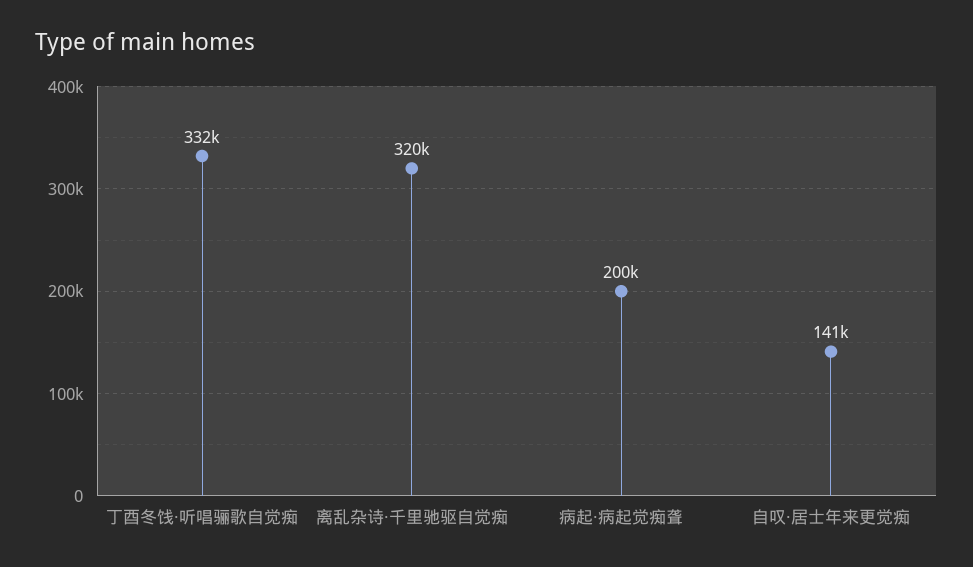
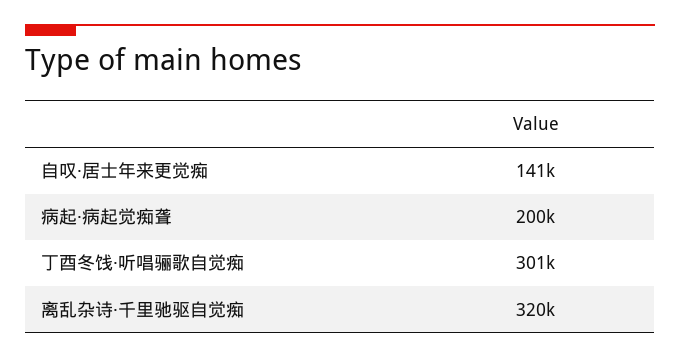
丁酉冬饯·听唱骊歌自觉痴: 332000 -> 301000

